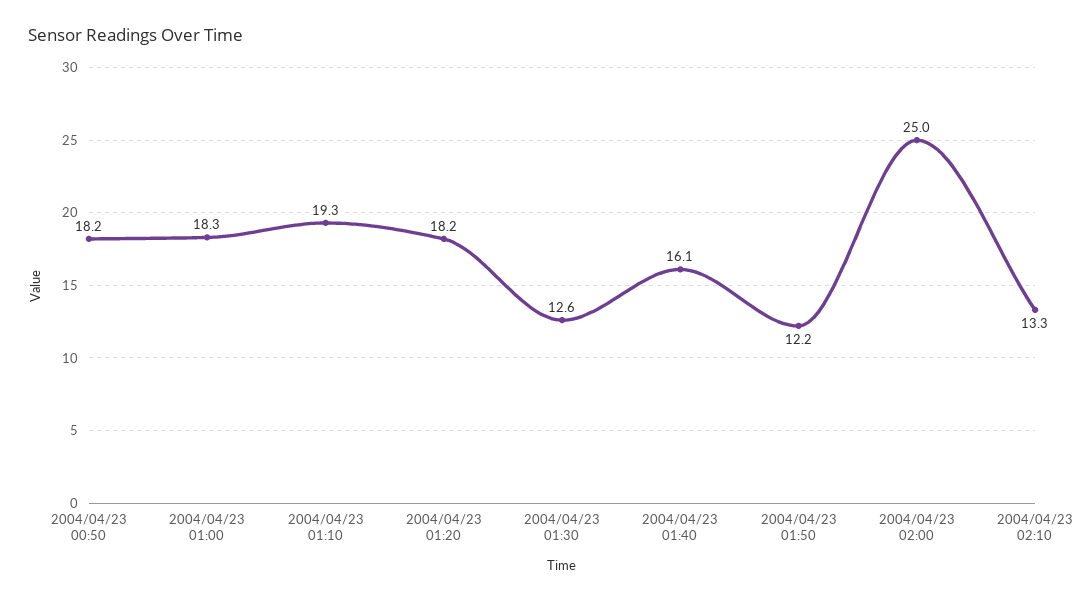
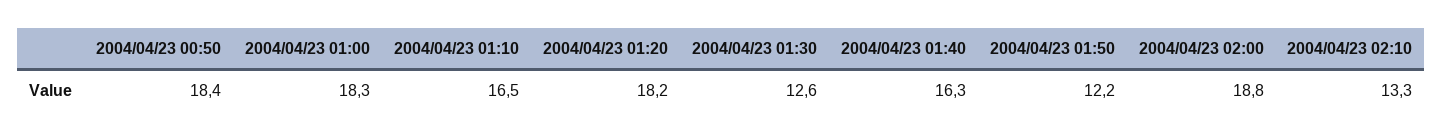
2004/04/23 00:50: 18.2 -> 18.4
2004/04/23 01:10: 19.3 -> 16.5
2004/04/23 01:40: 16.1 -> 16.3
2004/04/23 02:00: 25 -> 18.8

